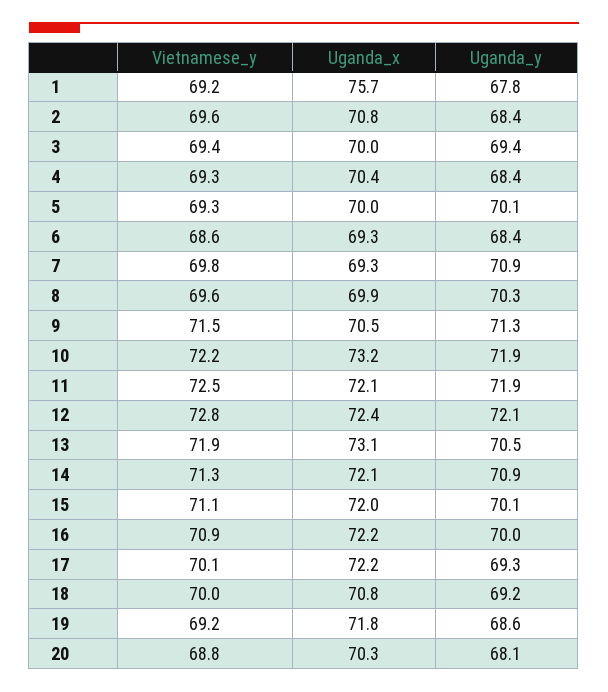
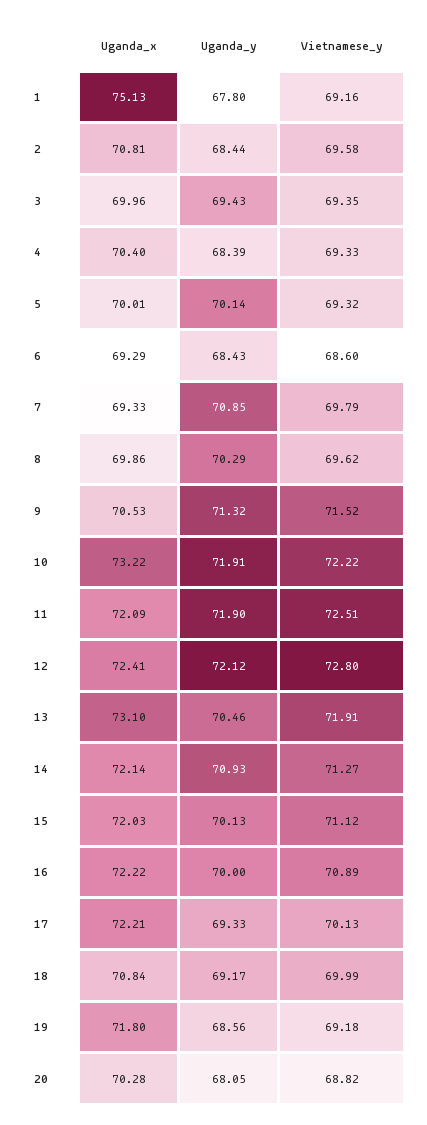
Uganda_x, 1: 75.7 -> 75.13

